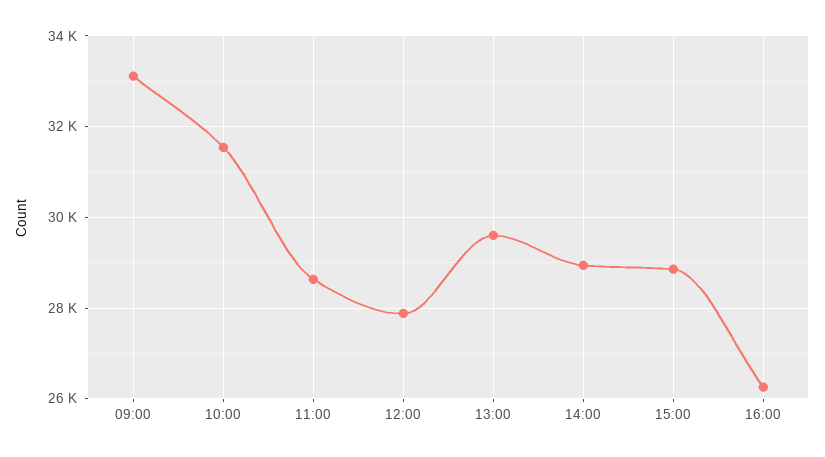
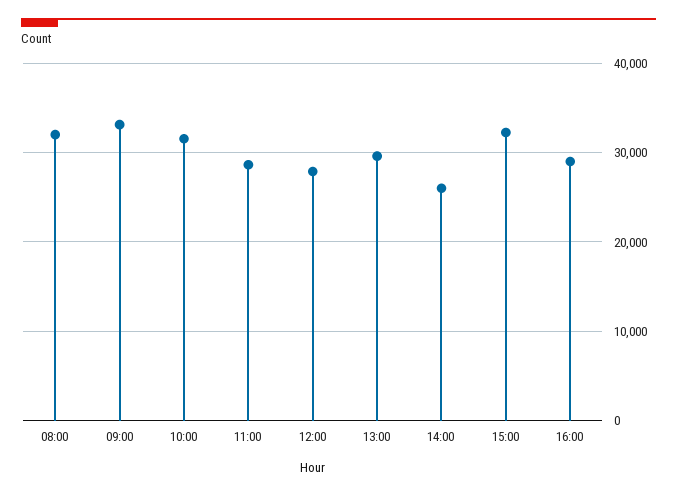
14:00: 29000 -> 26000
15:00: 28800 -> 32000
16:00: 26200 -> 29000
08:00: none -> 32000

